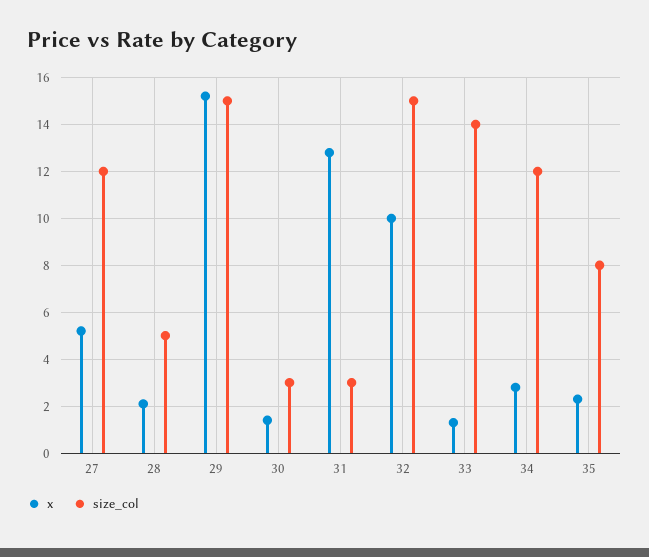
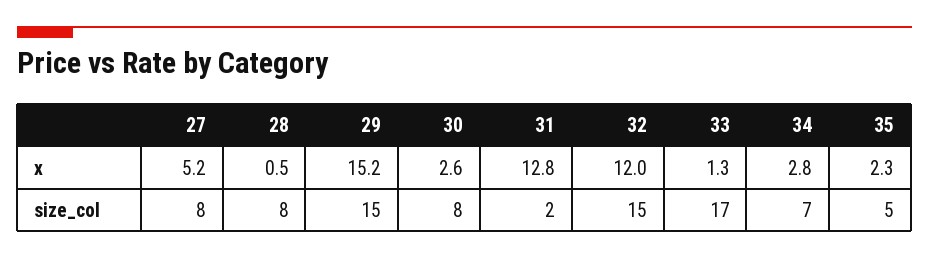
size_col, 27: 12 -> 8
x, 28: 2 -> 0.5
size_col, 28: 5 -> 8
x, 30: 1.5 -> 2.6
size_col, 30: 3 -> 8
size_col, 31: 3 -> 2
x, 32: 10 -> 12
size_col, 33: 14 -> 17
size_col, 34: 12 -> 7
size_col, 35: 8 -> 5

